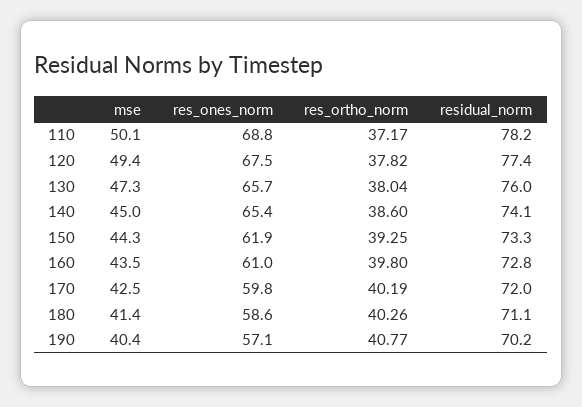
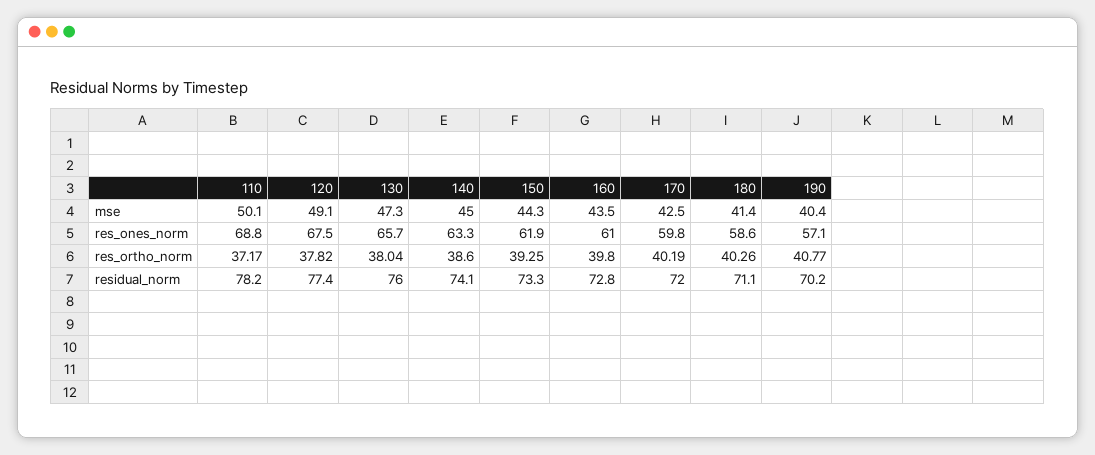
mse, 120: 49.4 -> 49.1
res_ones_norm, 140: 65.4 -> 63.3

